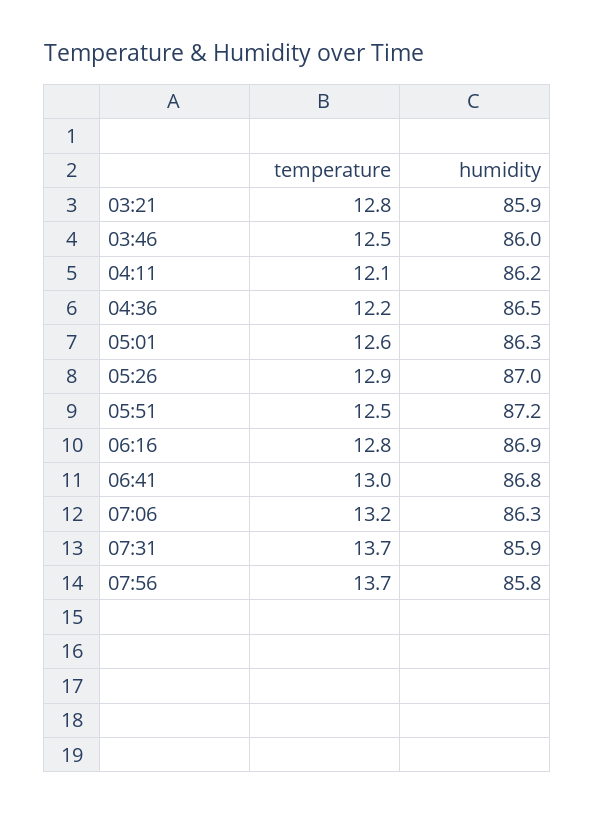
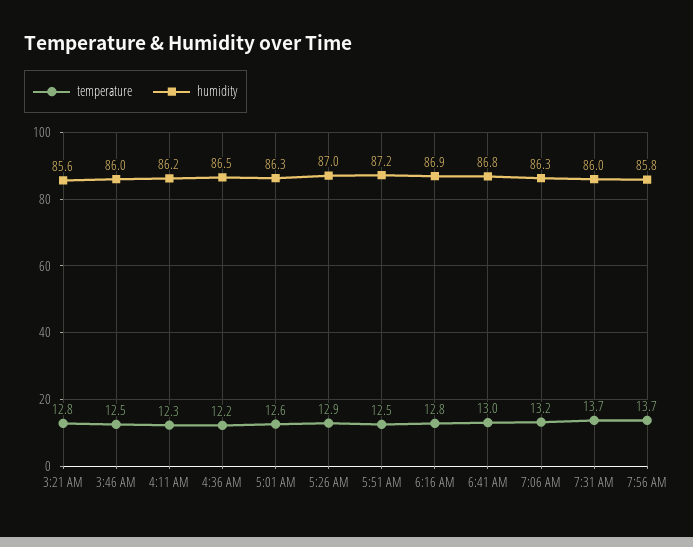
humidity, 03:21: 85.9 -> 85.6
temperature, 04:11: 12.1 -> 12.3
humidity, 07:31: 85.9 -> 86

